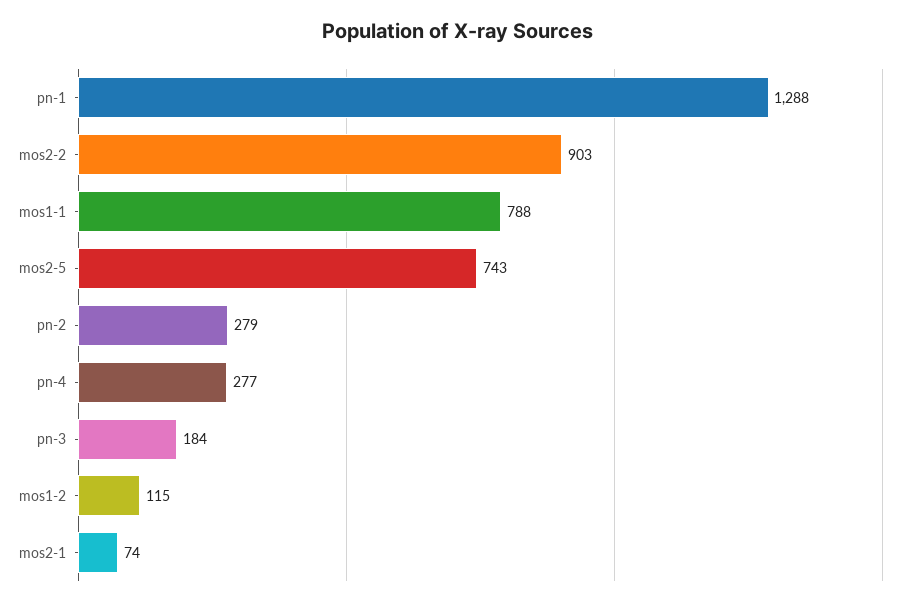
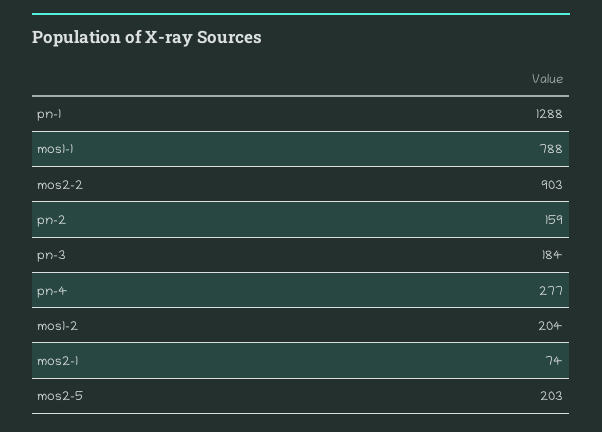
mos2-5: 743 -> 203
pn-2: 279 -> 159
mos1-2: 115 -> 204

